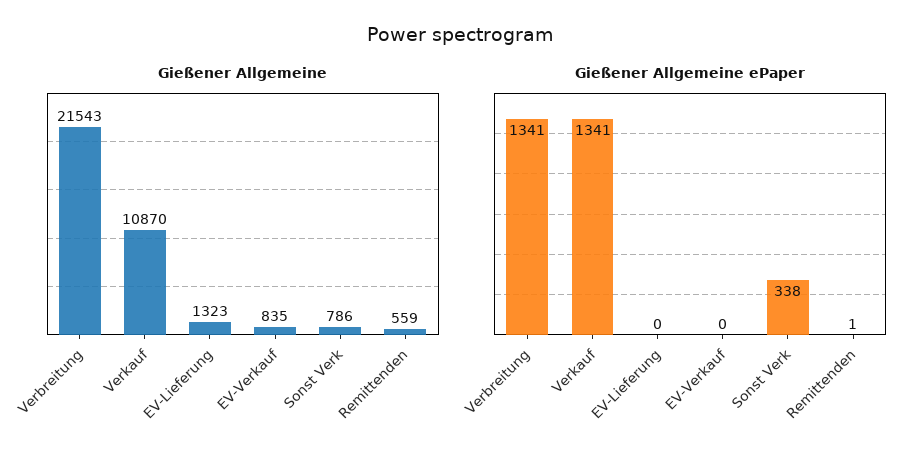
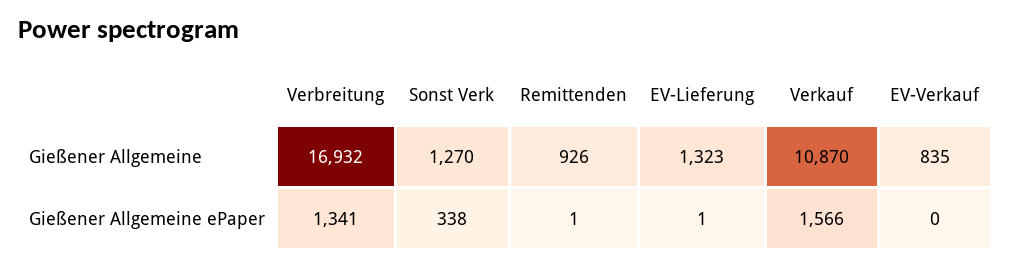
Gießener Allgemeine, Verbreitung: 21543 -> 16932
Gießener Allgemeine, Sonst Verk: 786 -> 1270
Gießener Allgemeine, Remittenden: 559 -> 926
Gießener Allgemeine ePaper, Verkauf: 1341 -> 1566
Gießener Allgemeine ePaper, EV-Lieferung: 0 -> 1

